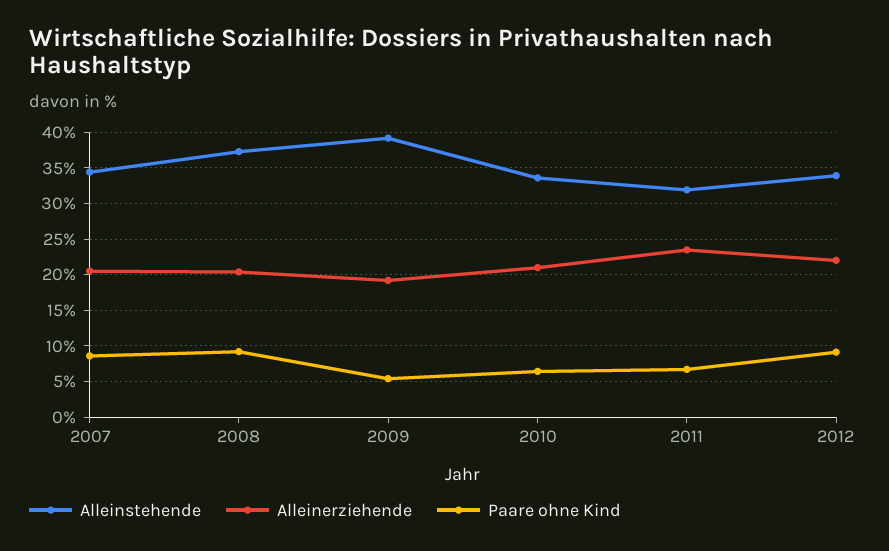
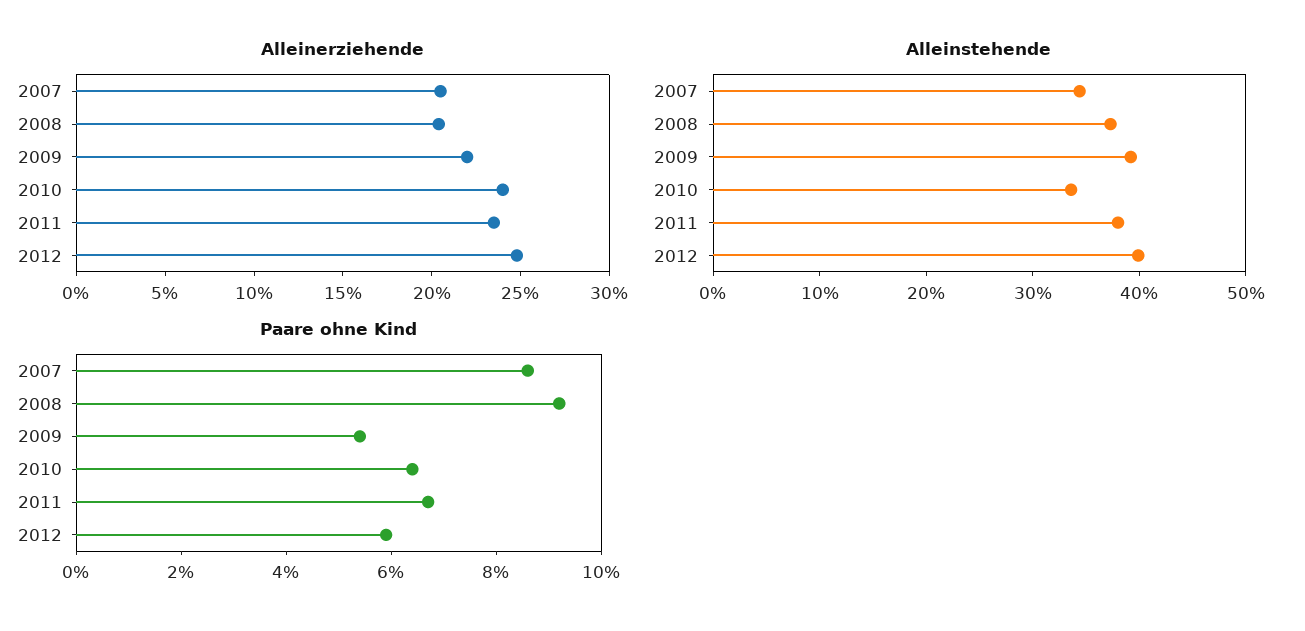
Alleinerziehende, 2009: 19 -> 22
Alleinerziehende, 2010: 21 -> 24
Alleinstehende, 2011: 32 -> 38
Alleinstehende, 2012: 34 -> 40
Alleinerziehende, 2012: 22 -> 25
Paare ohne Kind, 2012: 9 -> 6

